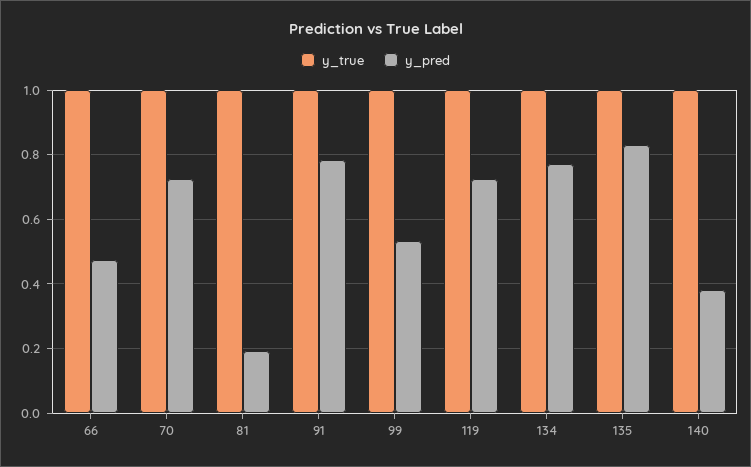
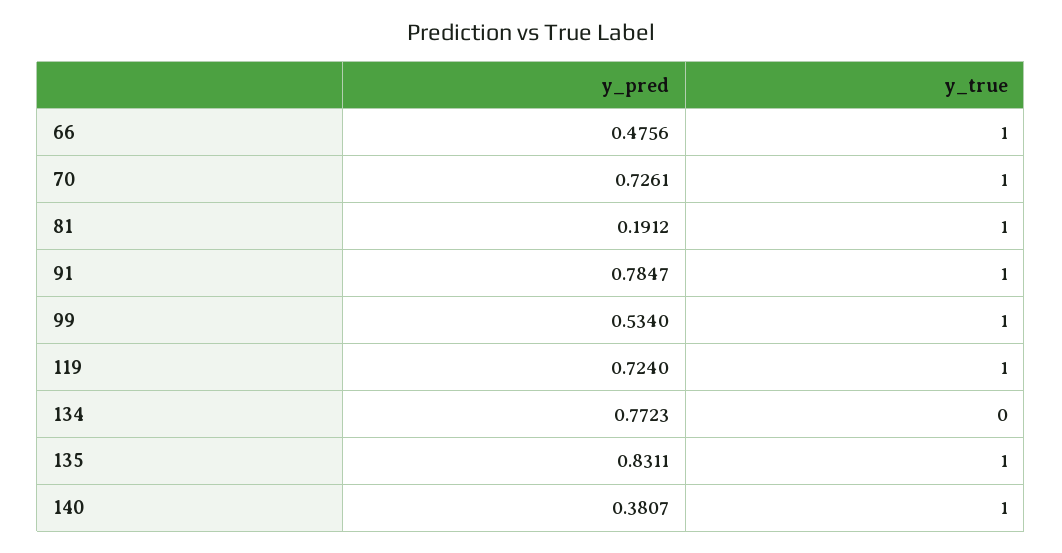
y_true, 134: 1 -> 0

